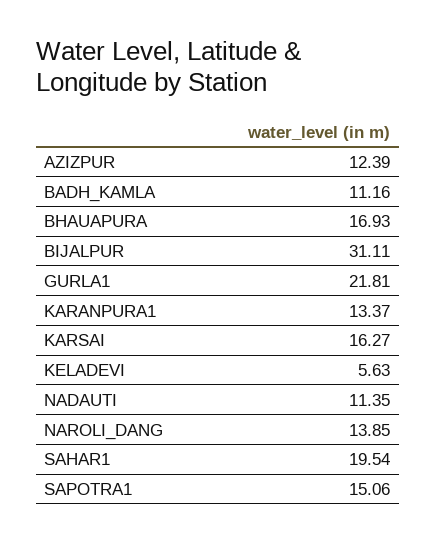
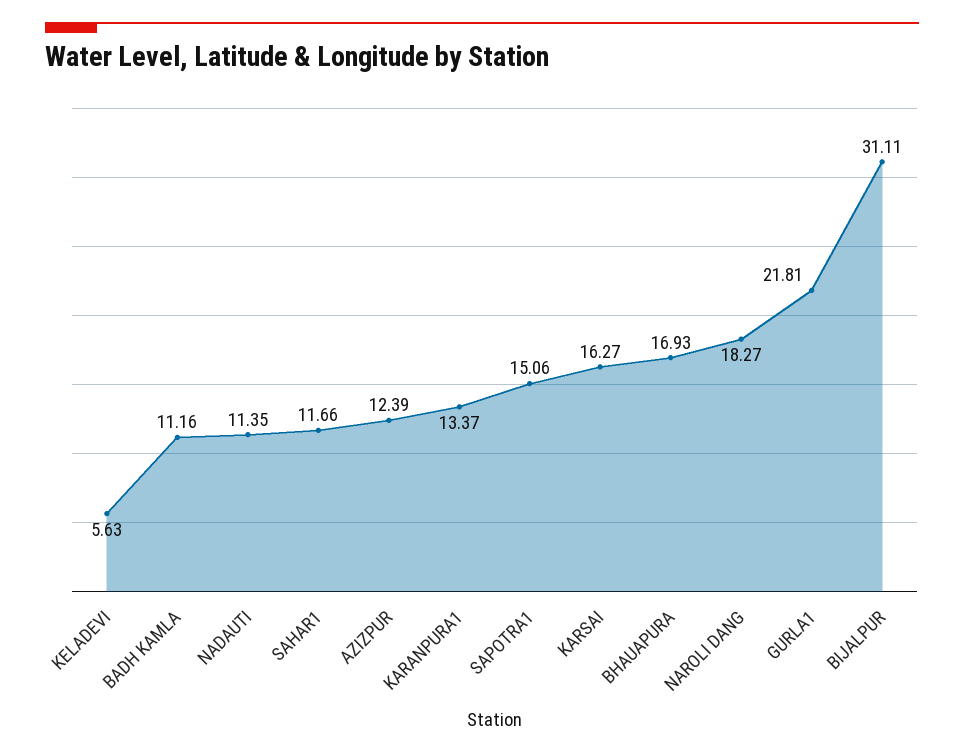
NAROLI_DANG: 13.85 -> 18.27
SAHAR1: 19.54 -> 11.66

